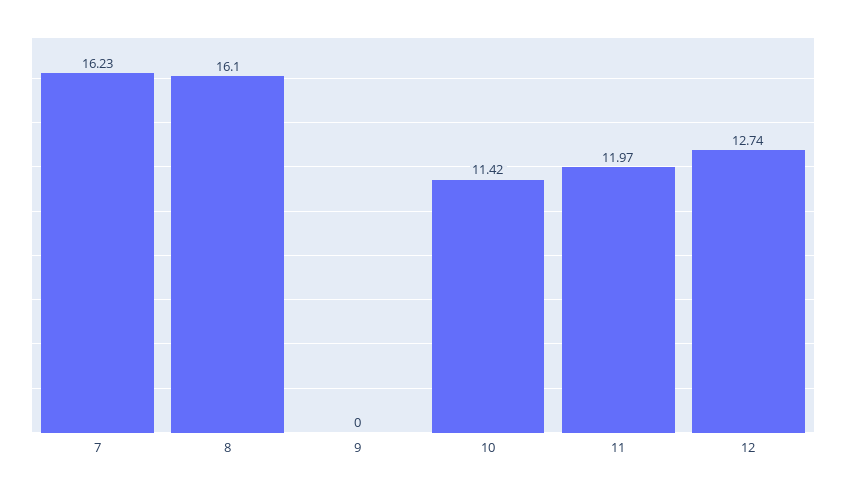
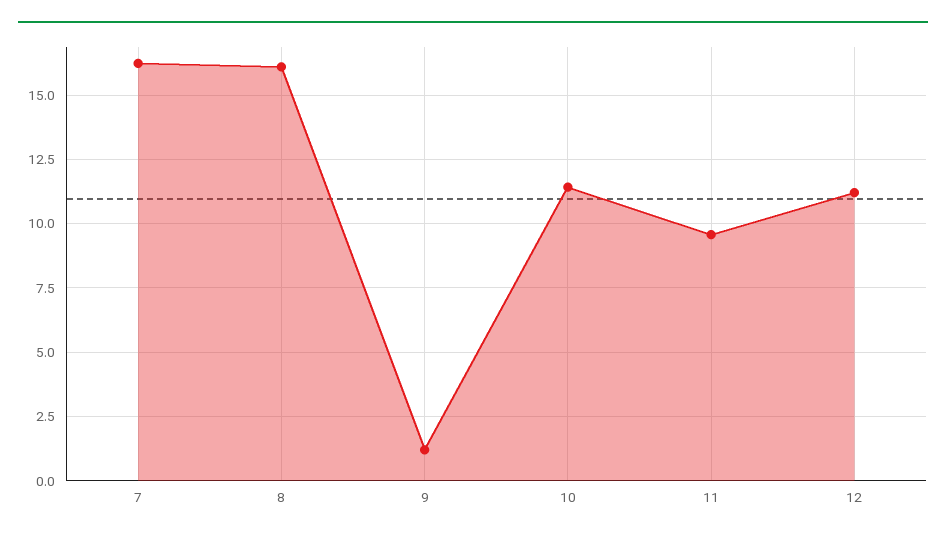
9: 0 -> 1.25
11: 11.97 -> 9.5
12: 12.74 -> 11.25

